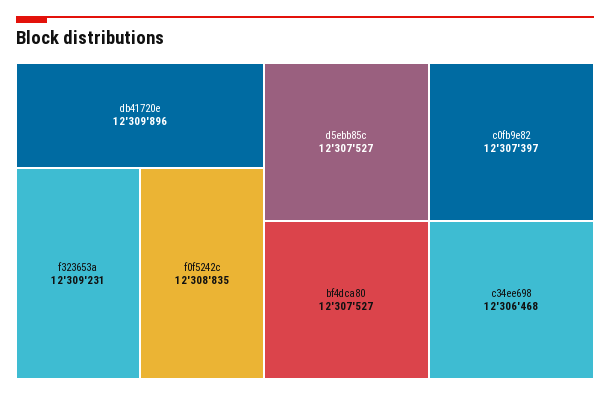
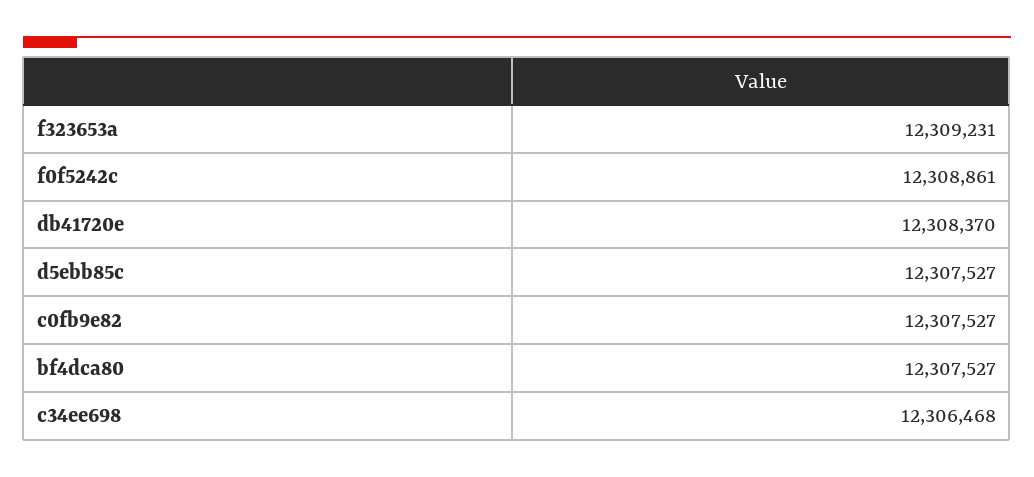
db41720e: 12309896 -> 12308370
f0f5242c: 12308835 -> 12308861
c0fb9e82: 12307397 -> 12307527

